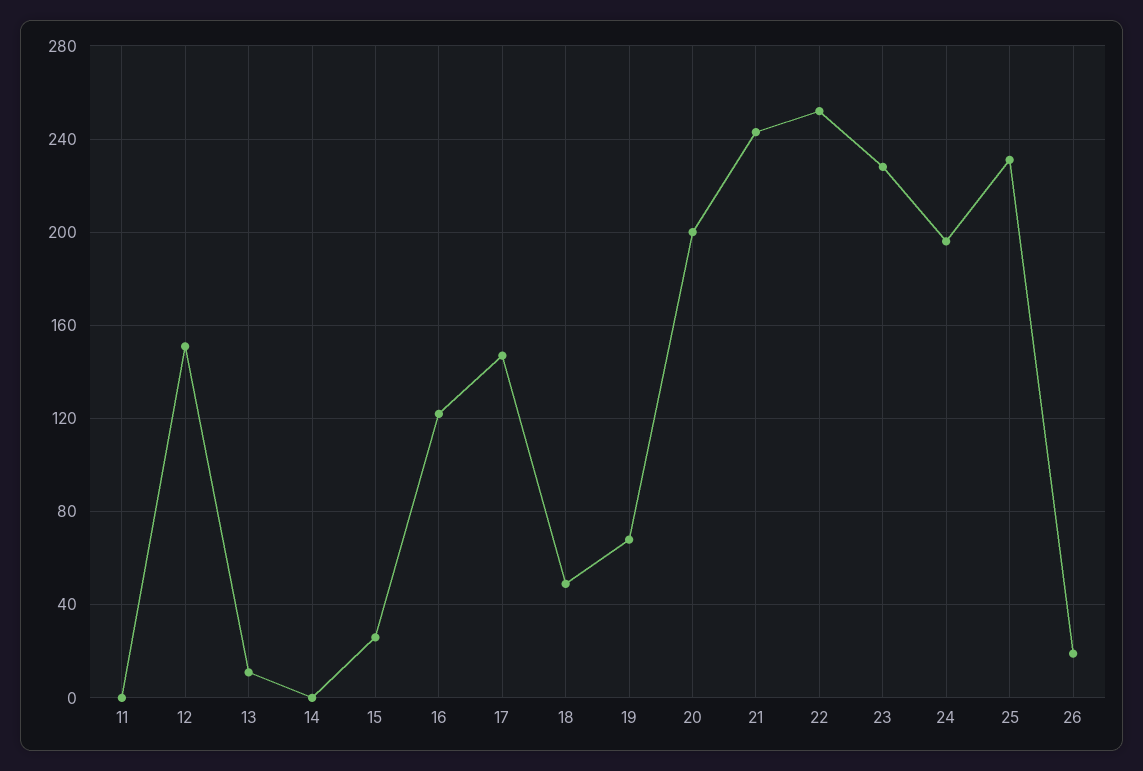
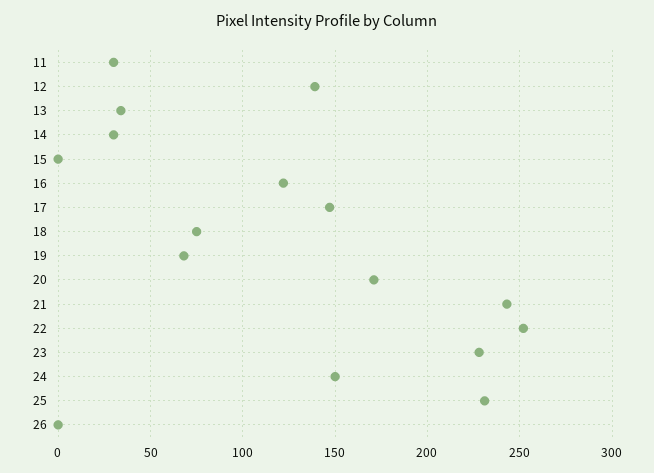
11: 0 -> 30
12: 150 -> 140
13: 10 -> 35
14: 0 -> 30
15: 25 -> 0
18: 50 -> 75
20: 200 -> 170
24: 195 -> 150
26: 20 -> 0

